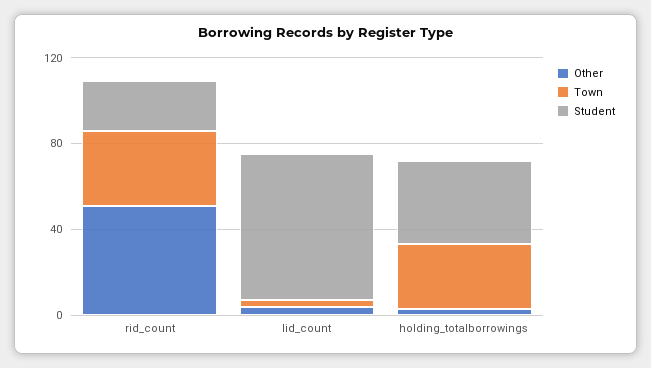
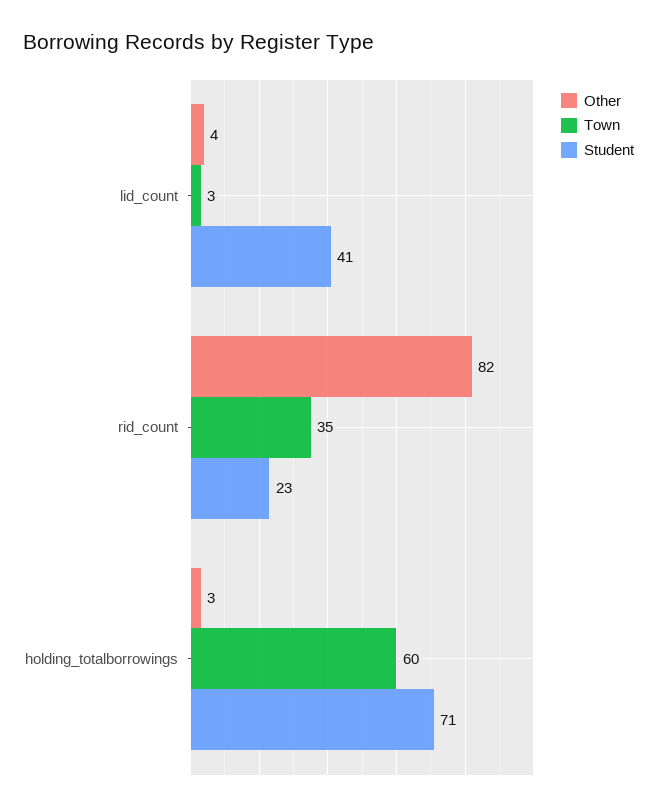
Other, rid_count: 50 -> 82
Student, lid_count: 70 -> 41
Town, holding_totalborrowings: 30 -> 60
Student, holding_totalborrowings: 40 -> 71

